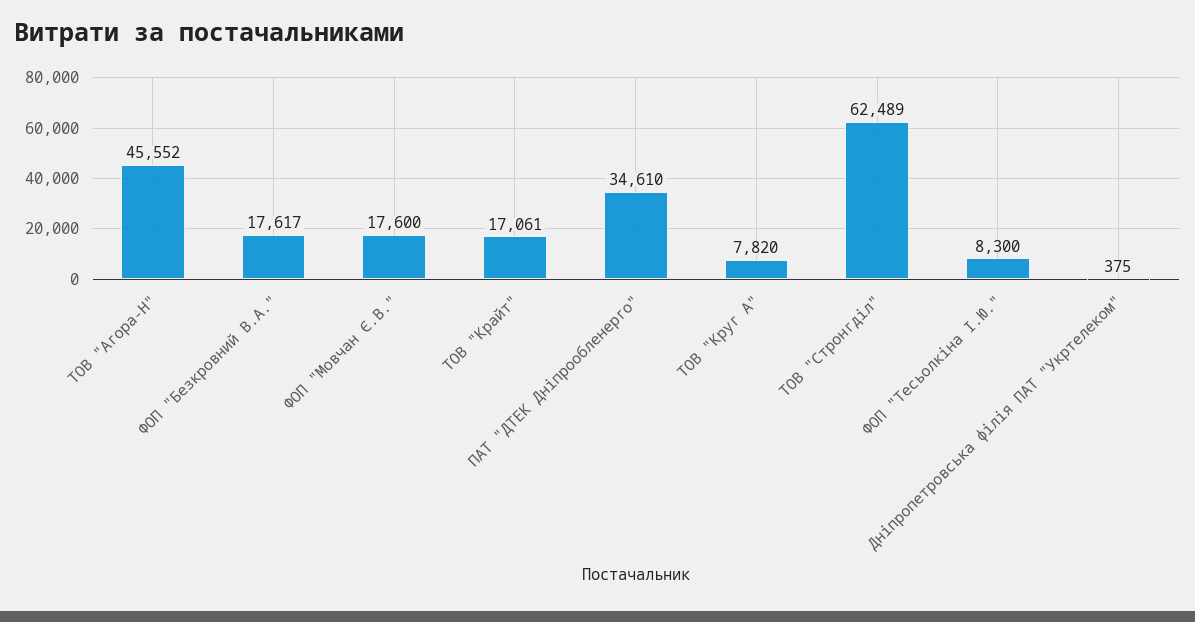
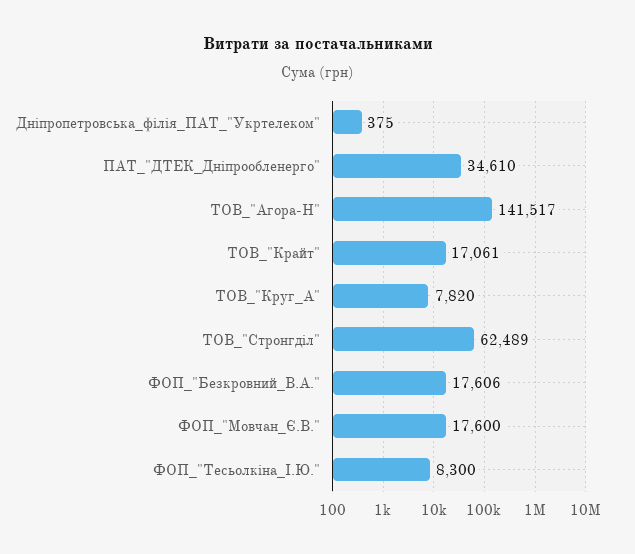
ТОВ "Агора-Н": 45552 -> 141517
ФОП "Безкровний В.А.": 17617 -> 17606

